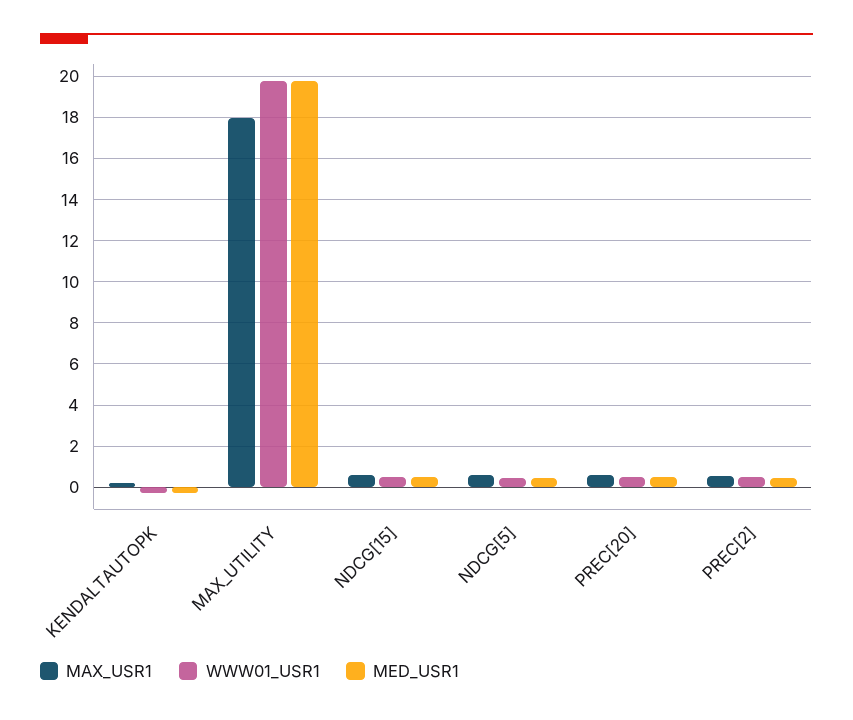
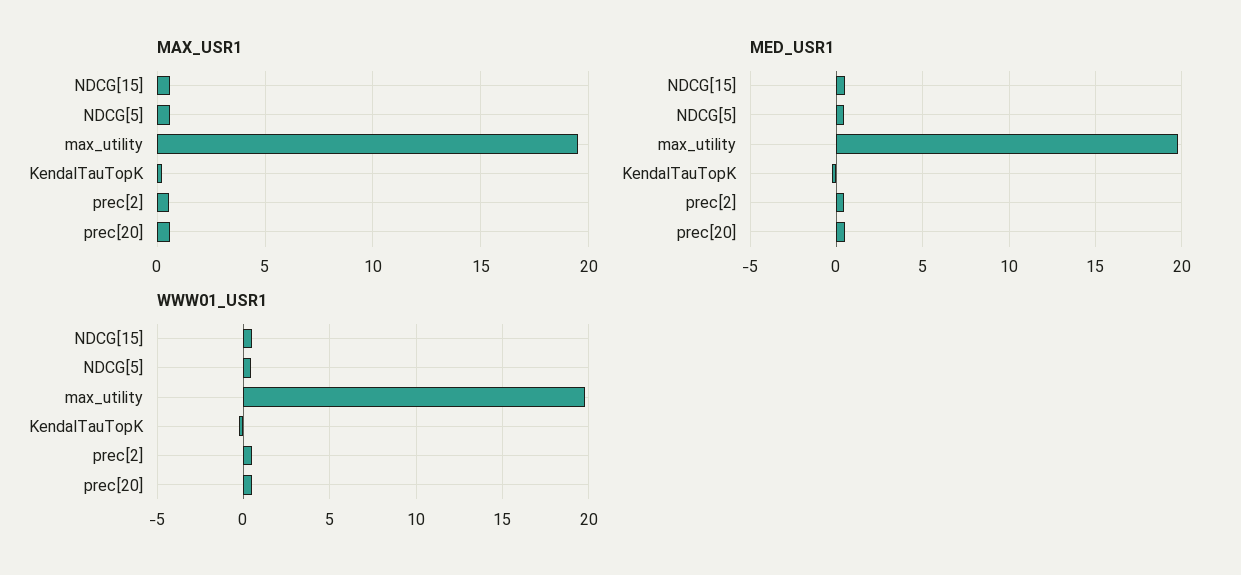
MAX_USR1, MAX_UTILITY: 18 -> 19.5

